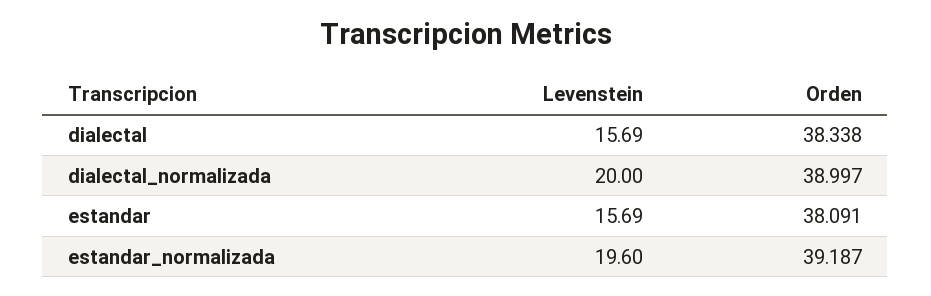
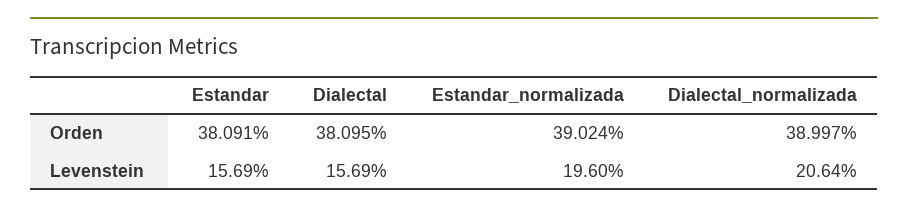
Orden, dialectal: 38.338 -> 38.095
Levenstein, dialectal_normalizada: 20 -> 20.64
Orden, estandar_normalizada: 39.187 -> 39.024

